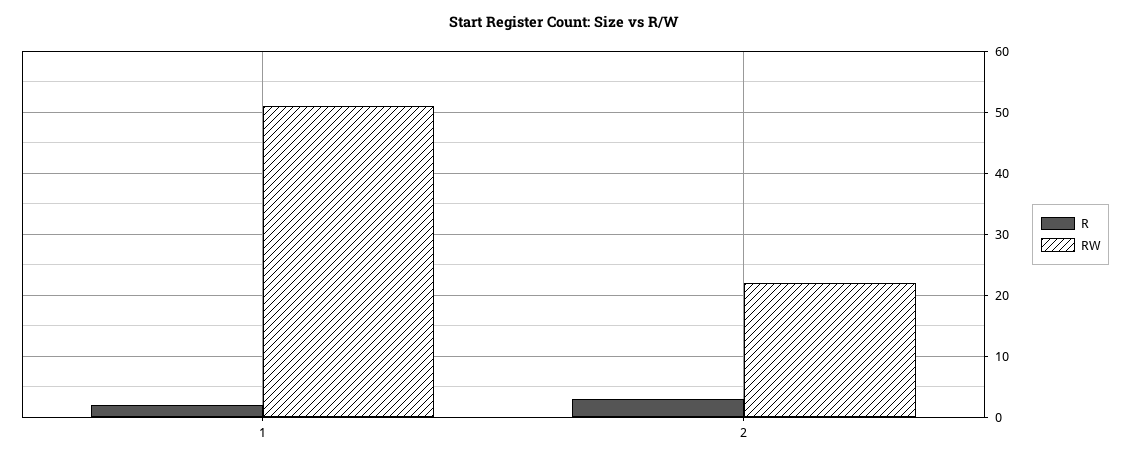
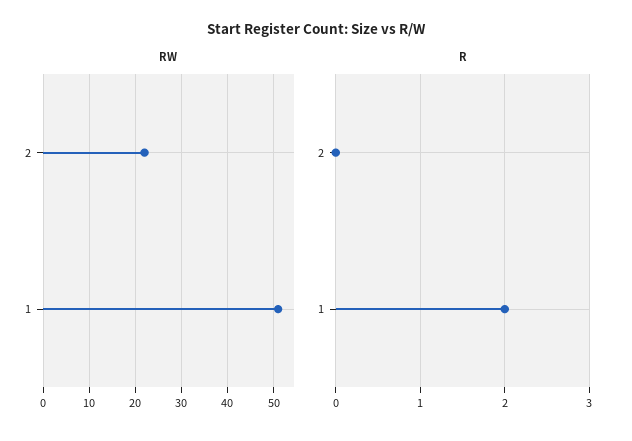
R, 2: 3 -> 0

